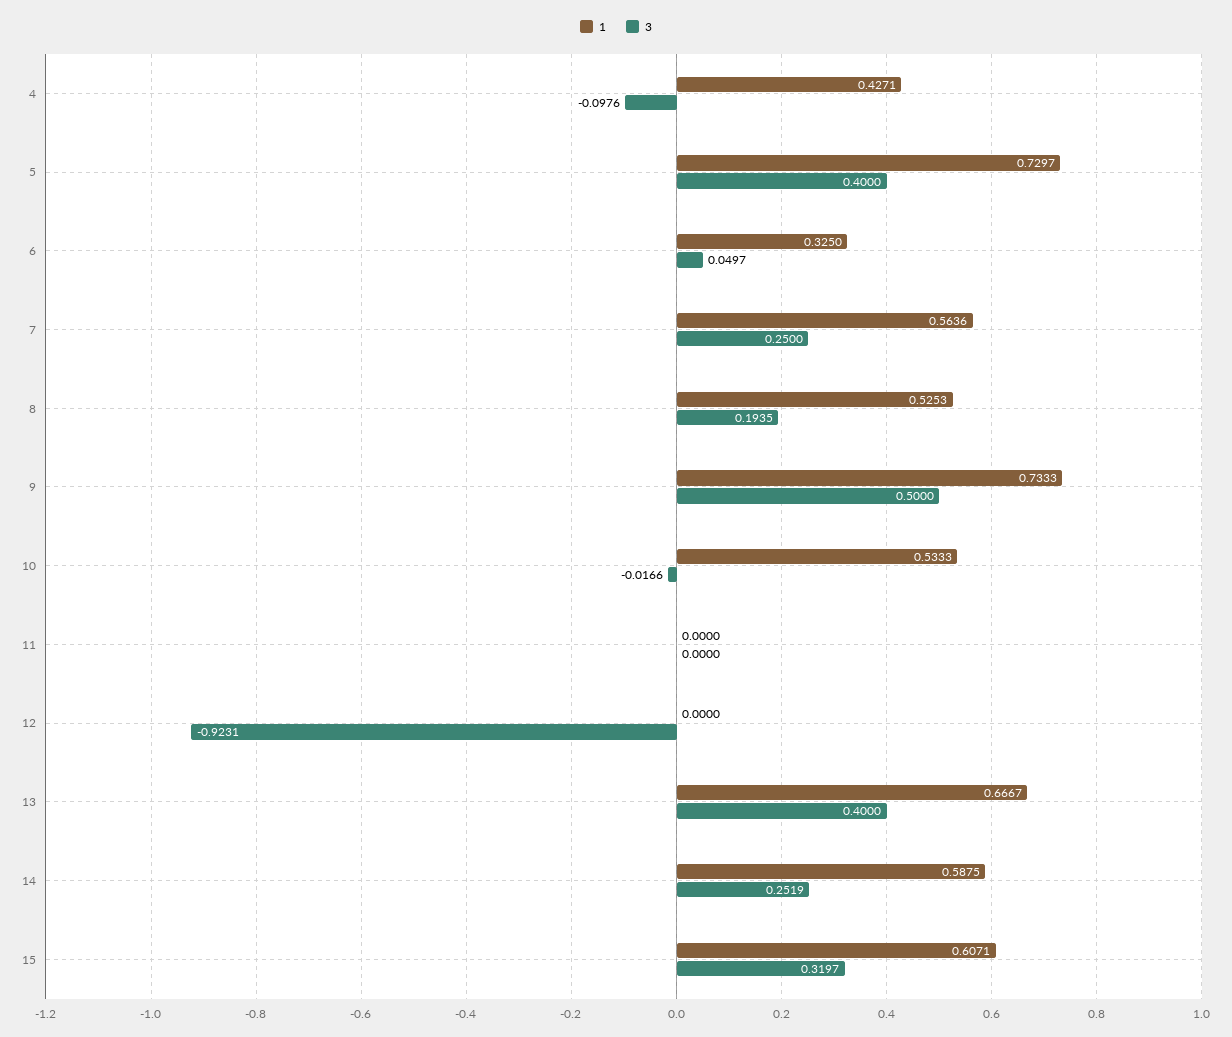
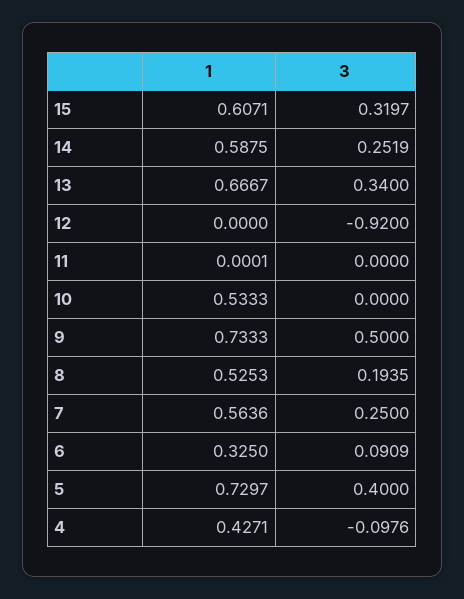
3, 6: 0.0497 -> 0.0909
3, 10: -0.0166 -> 0
1, 11: 0 -> 0.0001
3, 12: -0.9231 -> -0.92
3, 13: 0.4 -> 0.34

